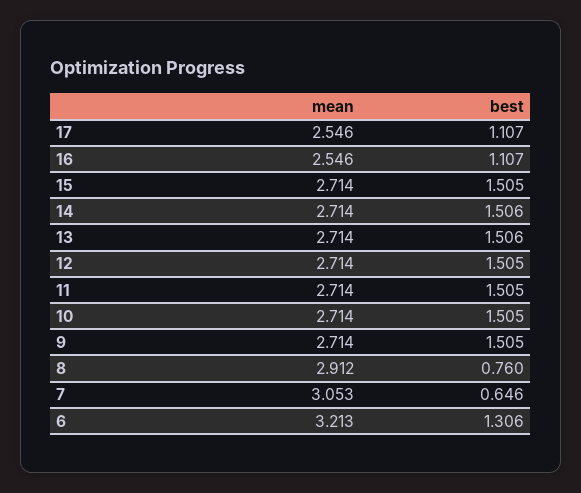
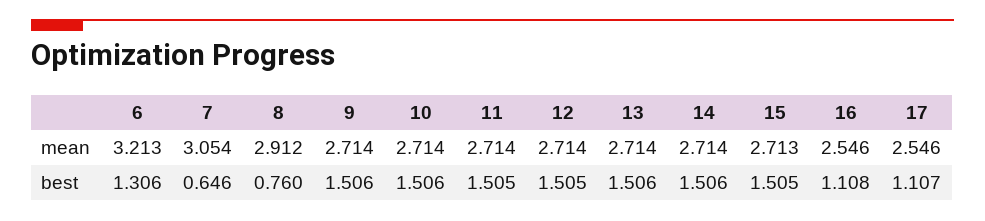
best, 16: 1.107 -> 1.108
mean, 15: 2.714 -> 2.713
best, 10: 1.505 -> 1.506
best, 9: 1.505 -> 1.506
mean, 7: 3.053 -> 3.054

